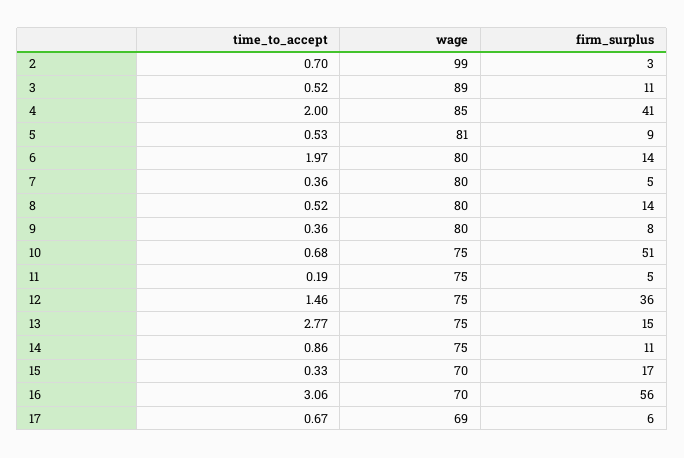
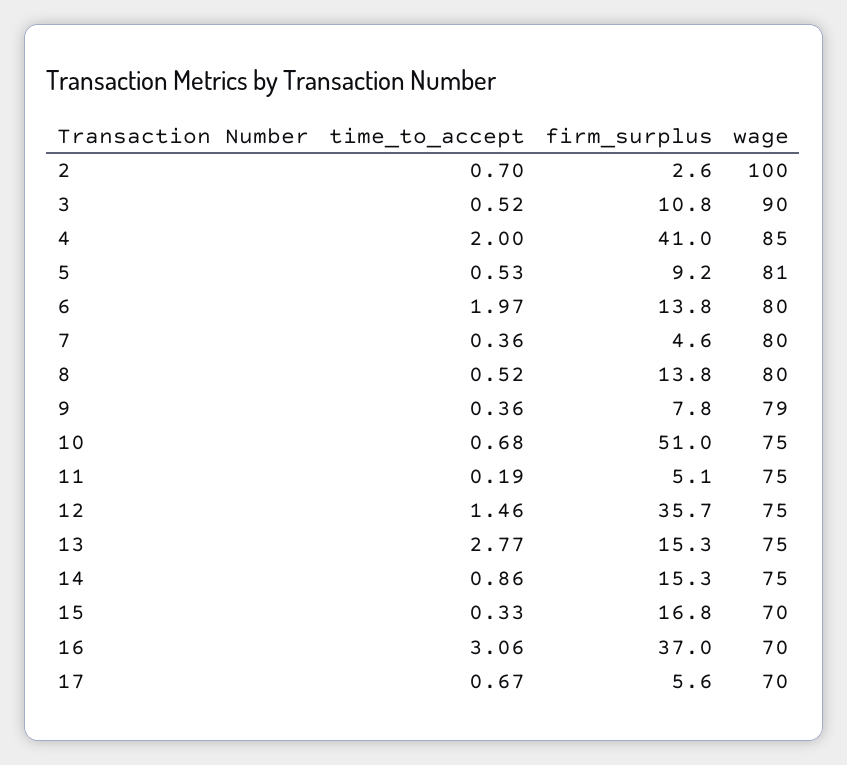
wage, 2: 99 -> 100
wage, 3: 89 -> 90
wage, 9: 80 -> 79
firm_surplus, 14: 11 -> 15.3
firm_surplus, 16: 56 -> 37
wage, 17: 69 -> 70

